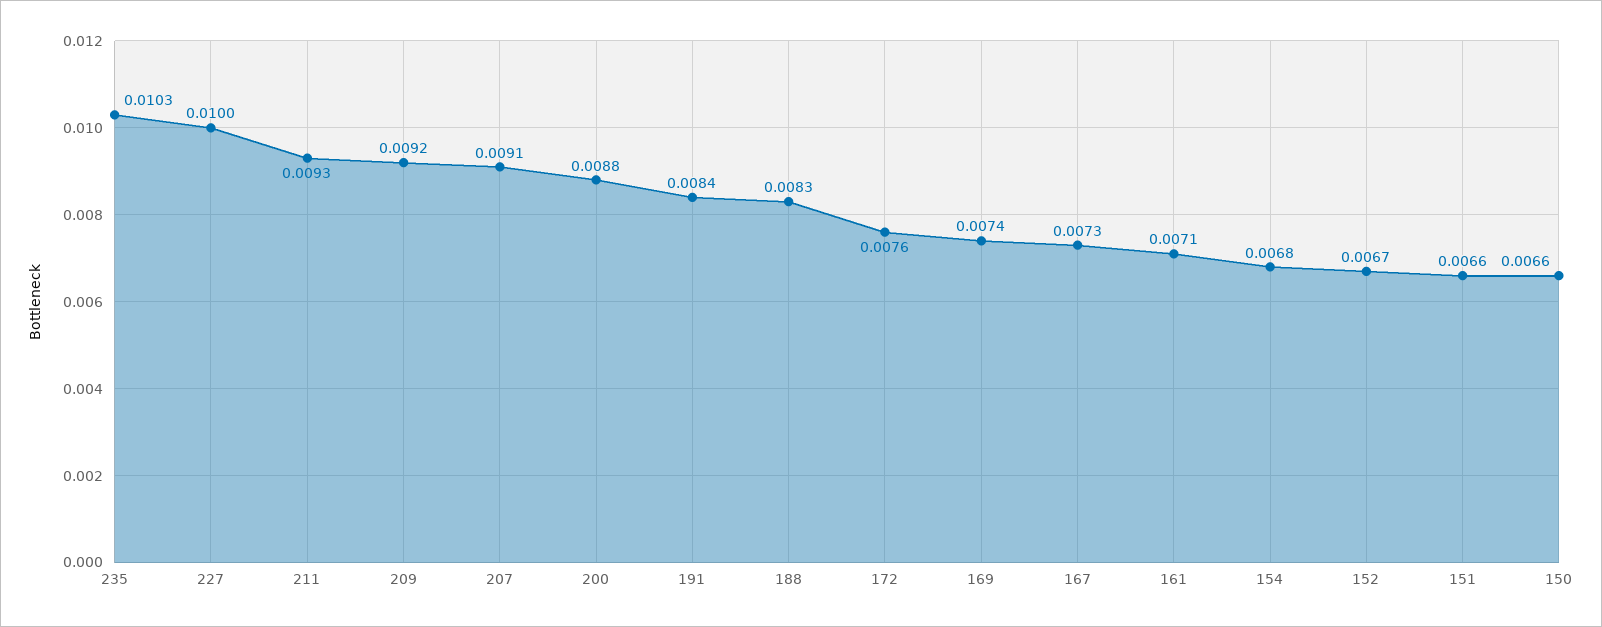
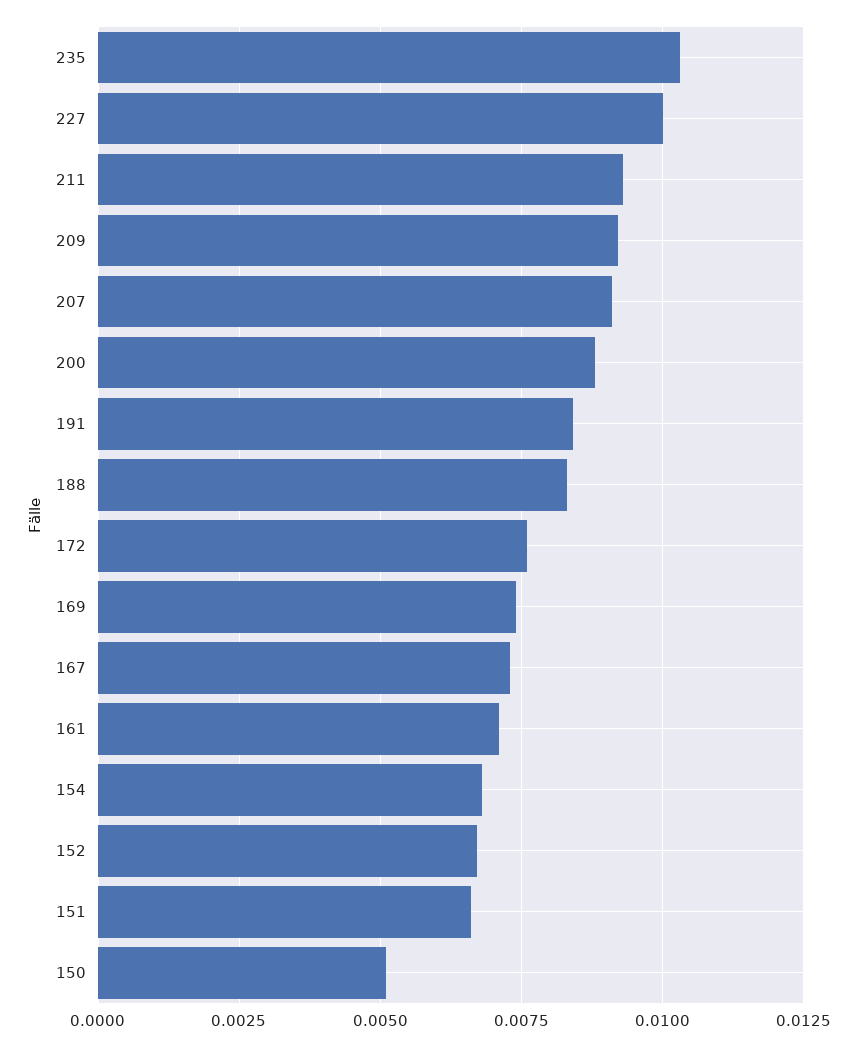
150: 0.0066 -> 0.005

